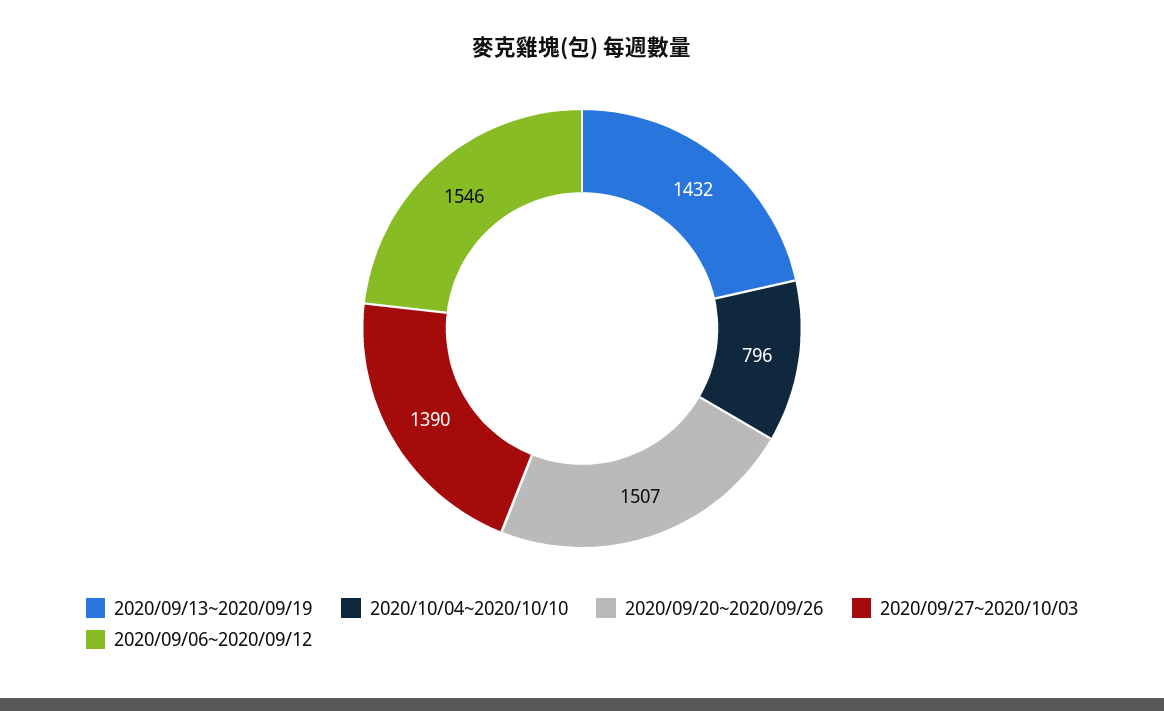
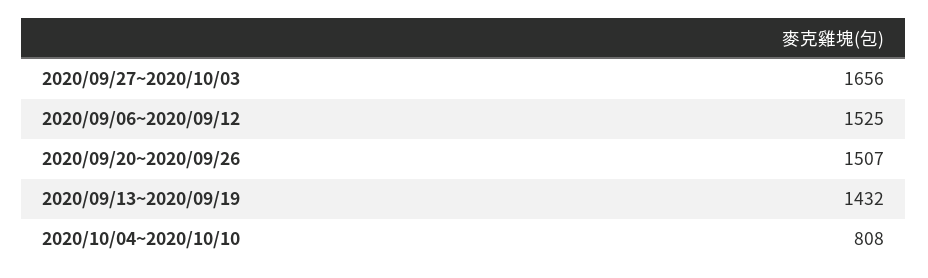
2020/10/04~2020/10/10: 796 -> 808
2020/09/27~2020/10/03: 1390 -> 1656
2020/09/06~2020/09/12: 1546 -> 1525

